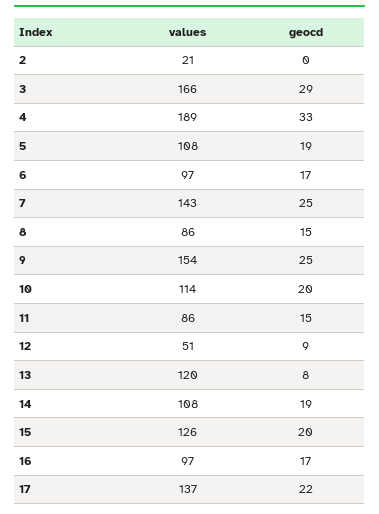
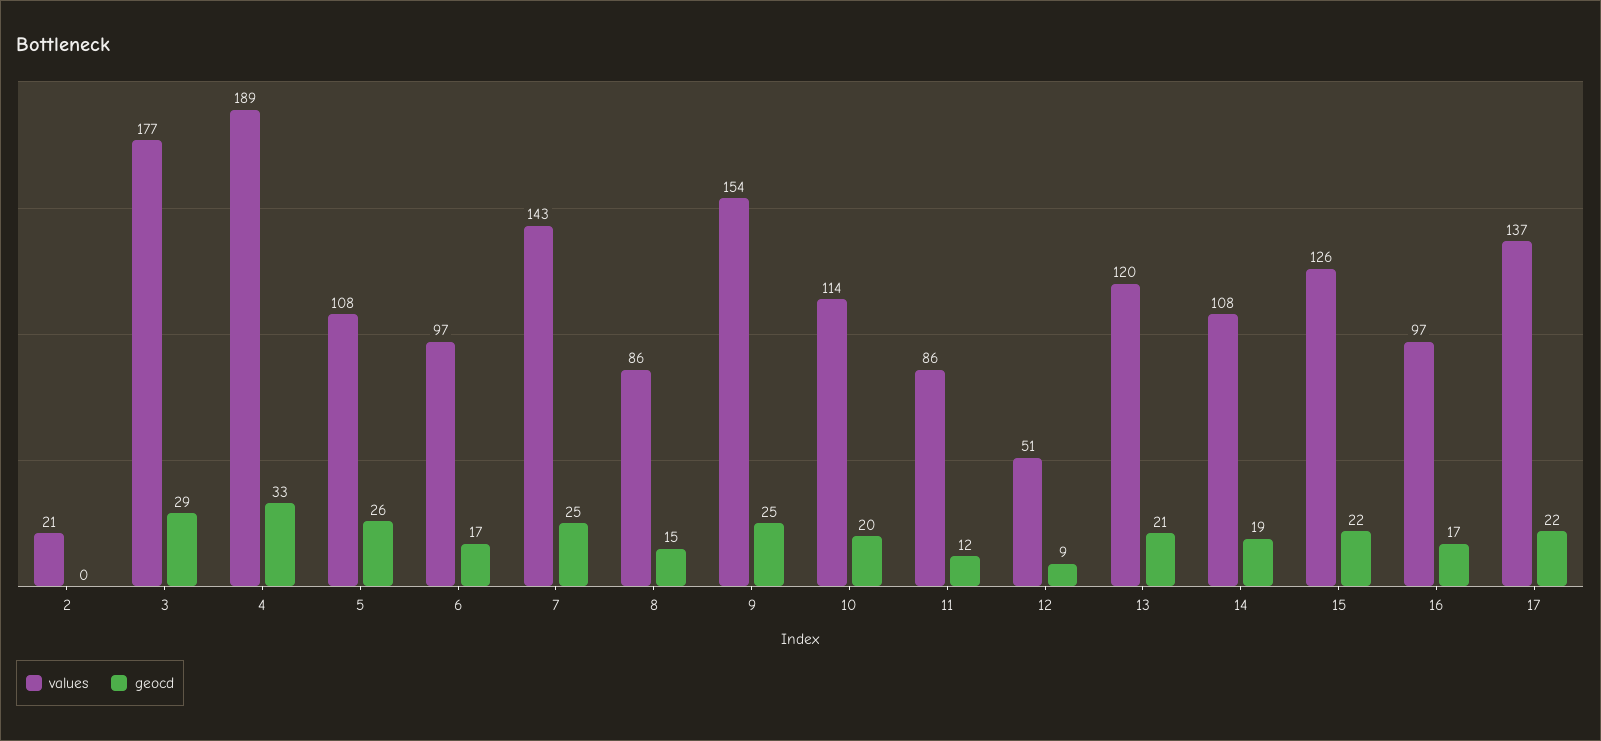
values, 3: 166 -> 177
geocd, 5: 19 -> 26
geocd, 11: 15 -> 12
geocd, 13: 8 -> 21
geocd, 15: 20 -> 22

